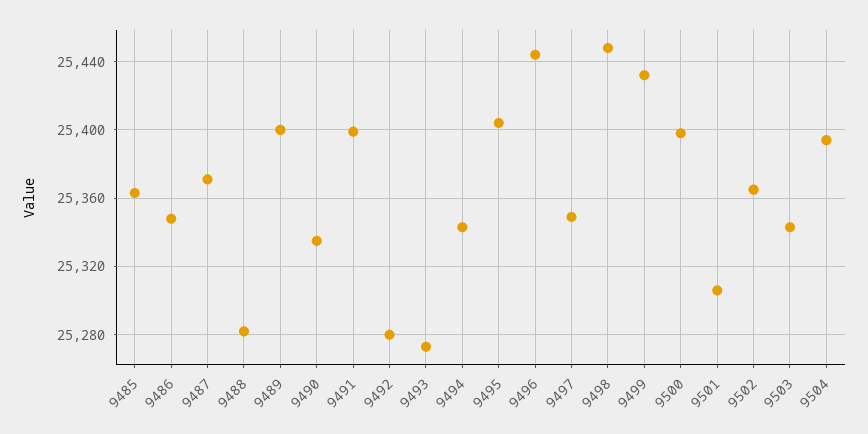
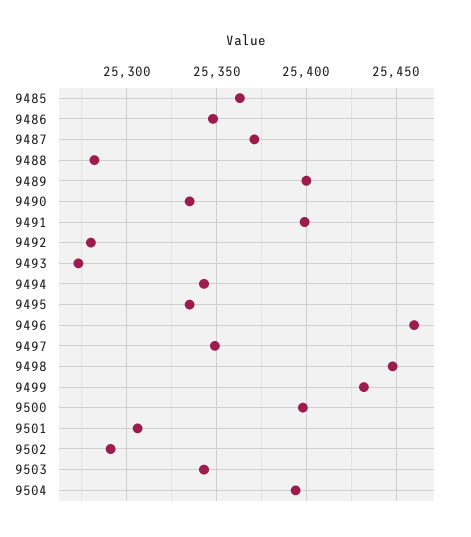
9495: 25405 -> 25335
9496: 25445 -> 25460
9502: 25365 -> 25290

